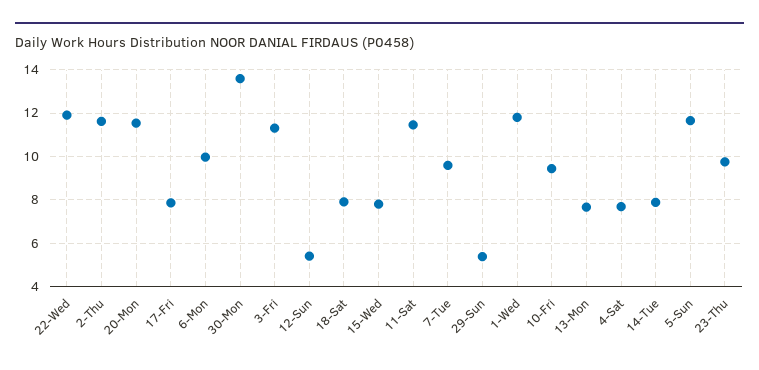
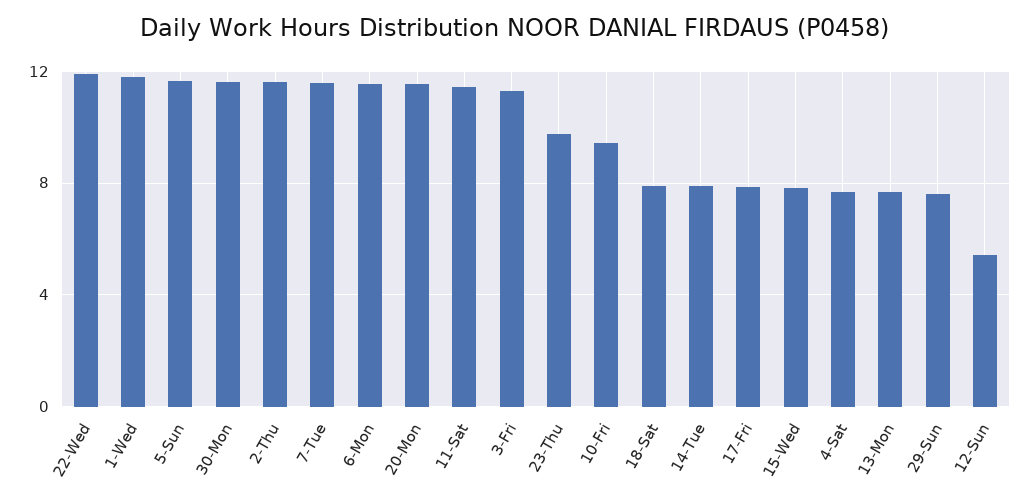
6-Mon: 10 -> 11.5
30-Mon: 13.5 -> 11.5
7-Tue: 9.5 -> 11.5
29-Sun: 5.5 -> 7.5

